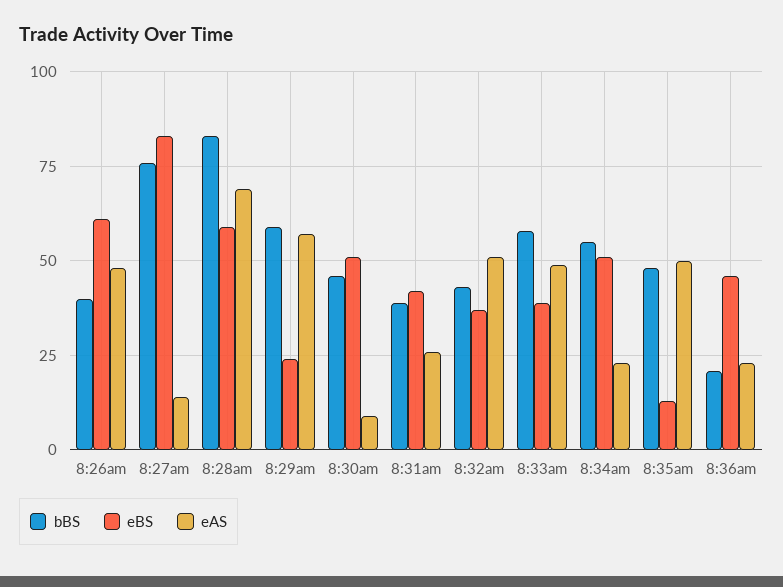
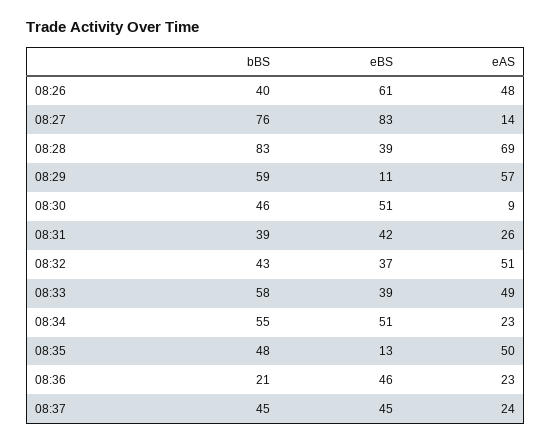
eBS, 8:28am: 60 -> 39
eBS, 8:29am: 25 -> 11
bBS, 08:37: none -> 45
eBS, 08:37: none -> 45
eAS, 08:37: none -> 24

